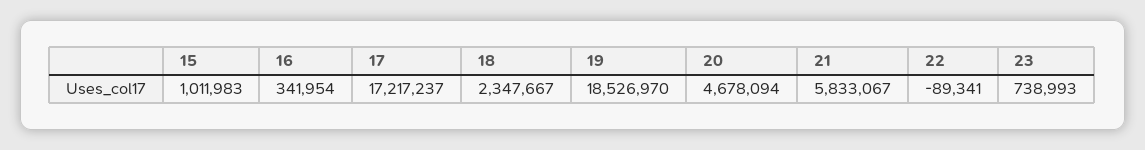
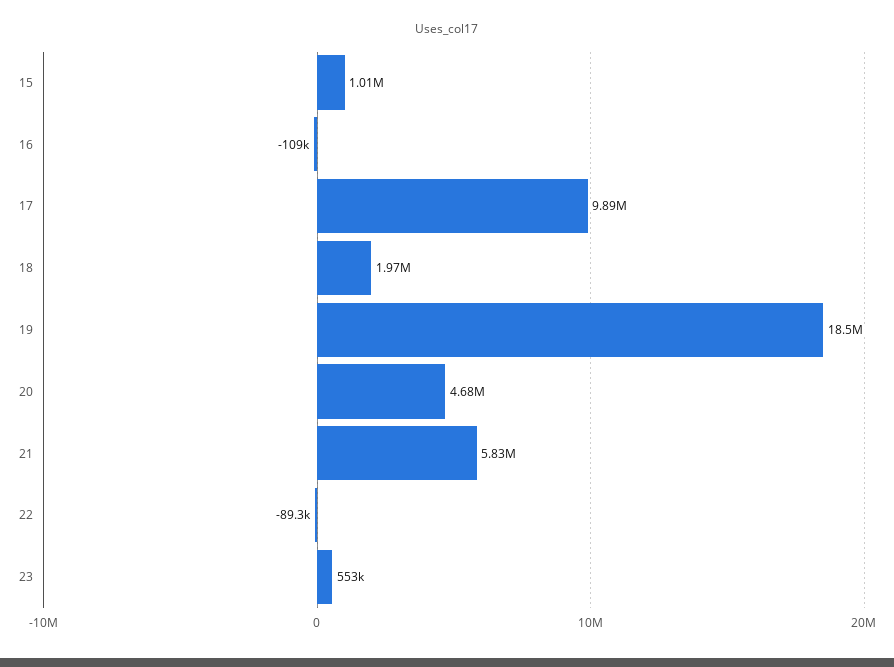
16: 341954 -> -109000
17: 17217237 -> 9890000
18: 2347667 -> 1970000
23: 738993 -> 553000

